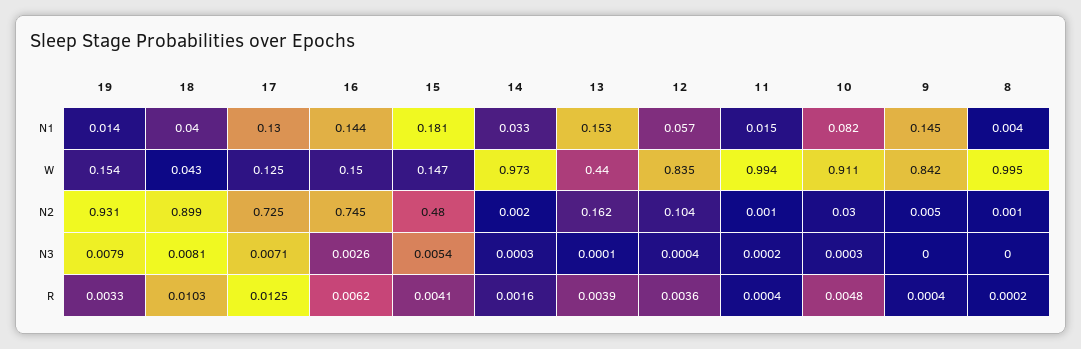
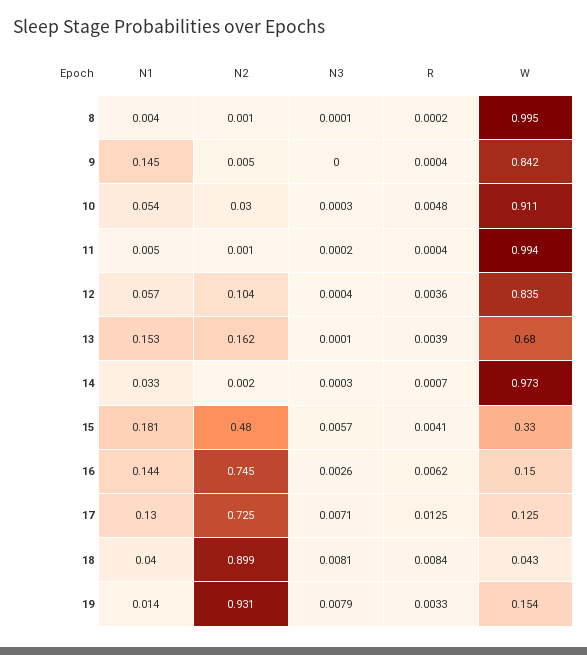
11, N1: 0.015 -> 0.005
10, N1: 0.082 -> 0.054
15, W: 0.147 -> 0.33
13, W: 0.44 -> 0.68
15, N3: 0.0054 -> 0.0057
8, N3: 0 -> 0.0001
18, R: 0.0103 -> 0.0084
14, R: 0.0016 -> 0.0007

